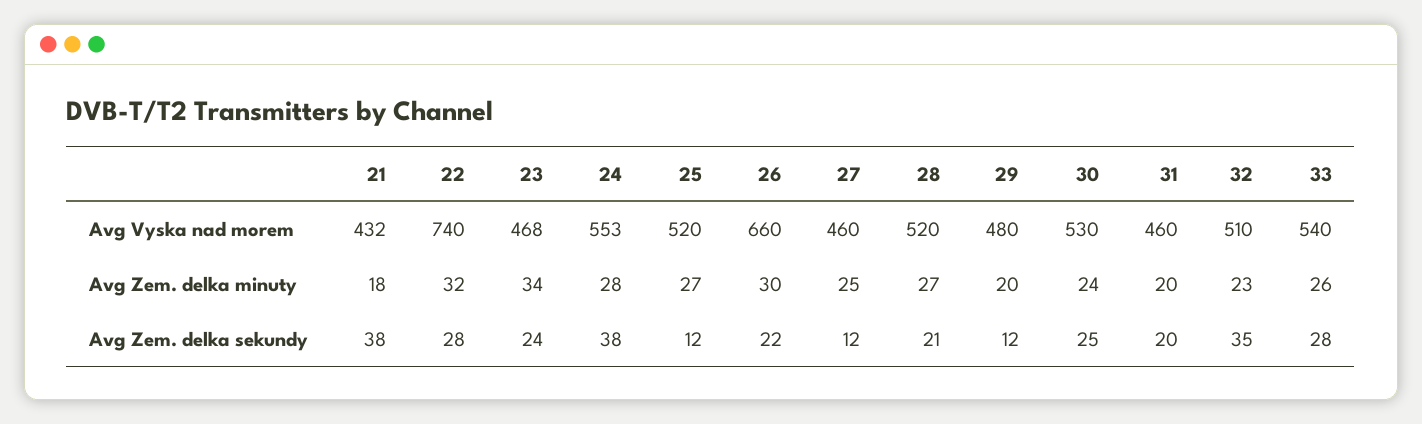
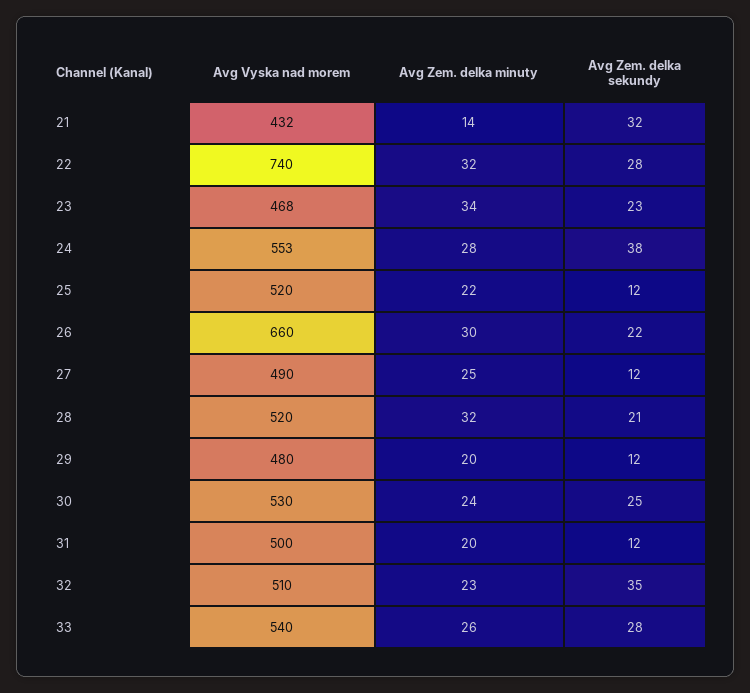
27, Avg Vyska nad morem: 460 -> 490
31, Avg Vyska nad morem: 460 -> 500
21, Avg Zem. delka minuty: 18 -> 14
25, Avg Zem. delka minuty: 27 -> 22
28, Avg Zem. delka minuty: 27 -> 32
21, Avg Zem. delka sekundy: 38 -> 32
23, Avg Zem. delka sekundy: 24 -> 23
31, Avg Zem. delka sekundy: 20 -> 12

